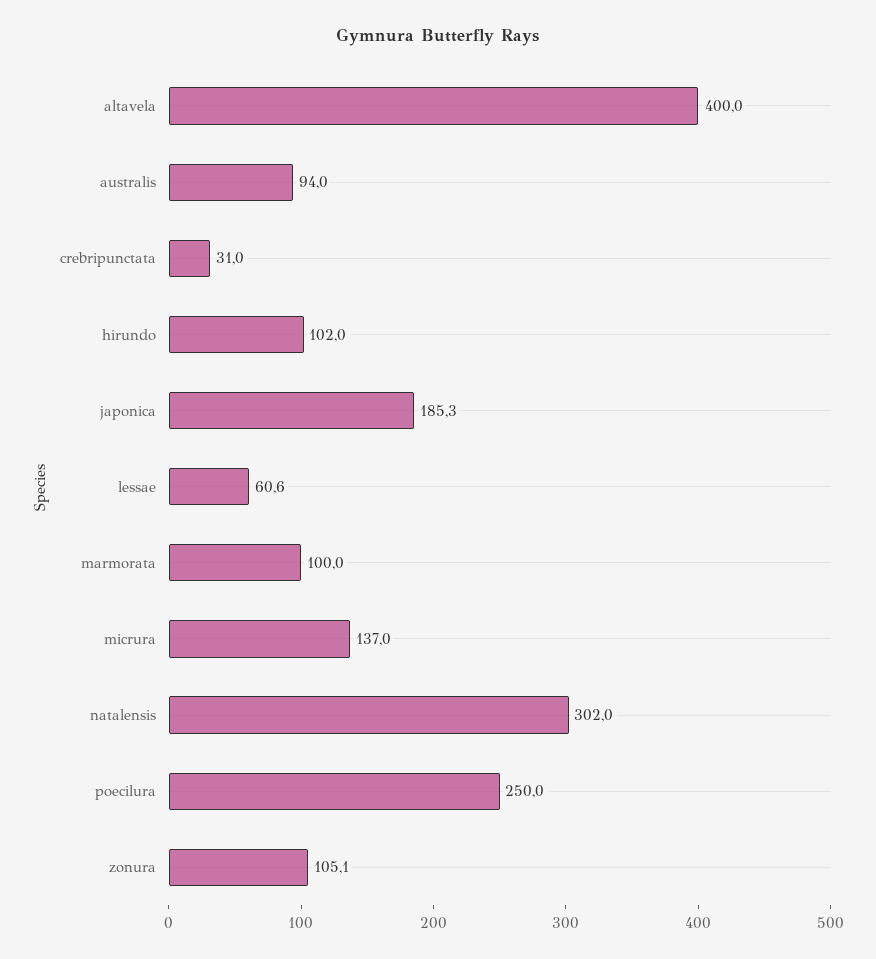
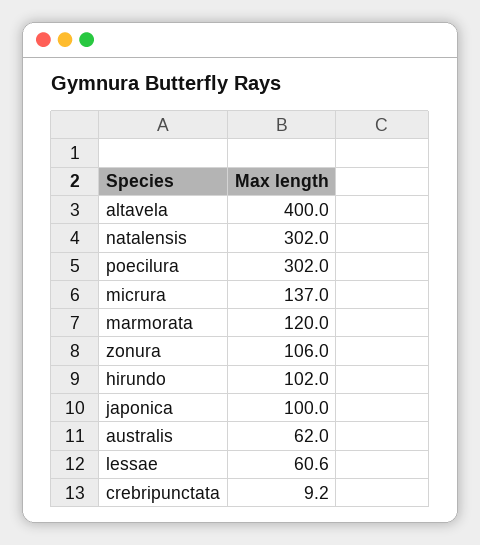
australis: 94 -> 62
crebripunctata: 31 -> 9.2
japonica: 185.3 -> 100
marmorata: 100 -> 120
poecilura: 250 -> 302
zonura: 105.1 -> 106

